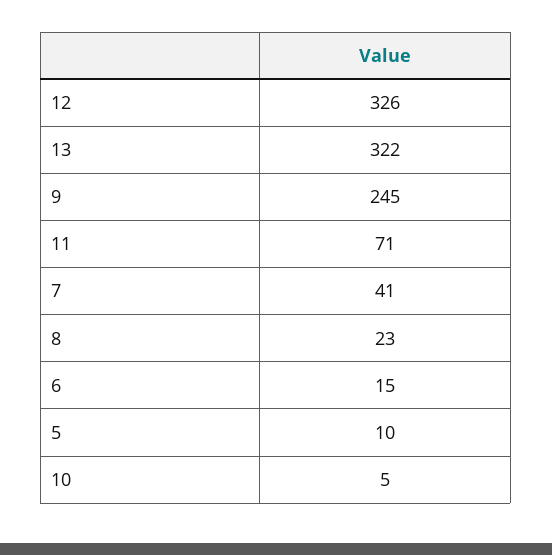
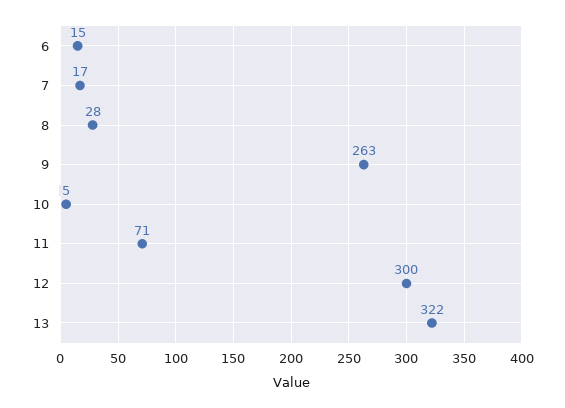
12: 326 -> 300
9: 245 -> 263
7: 41 -> 17
8: 23 -> 28
5: 10 -> none

